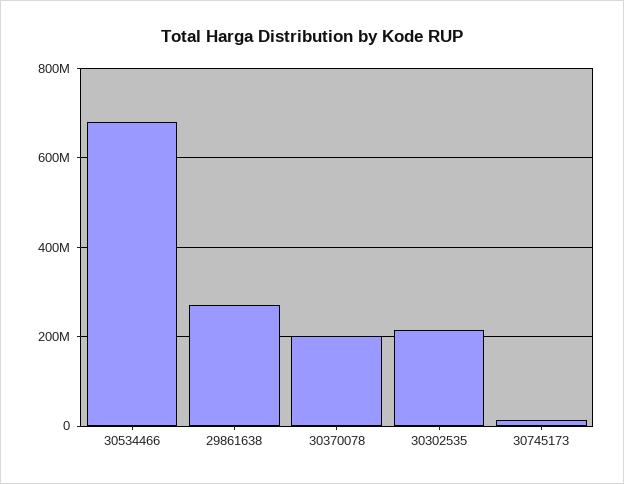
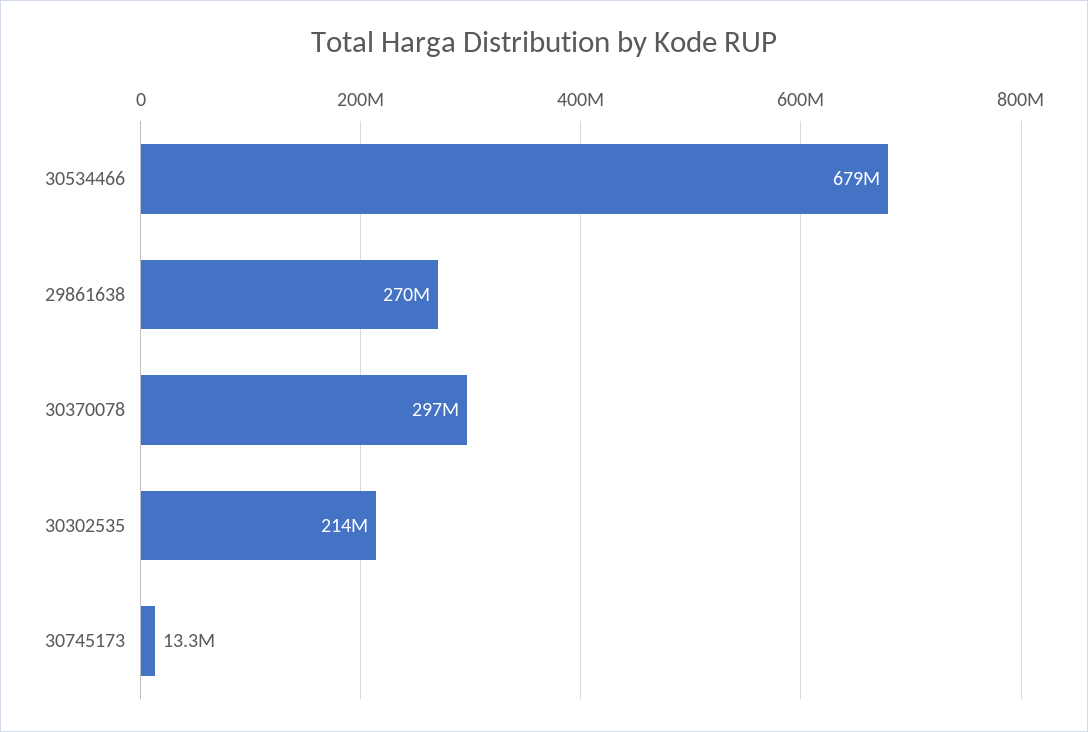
30370078: 200000000 -> 297000000

